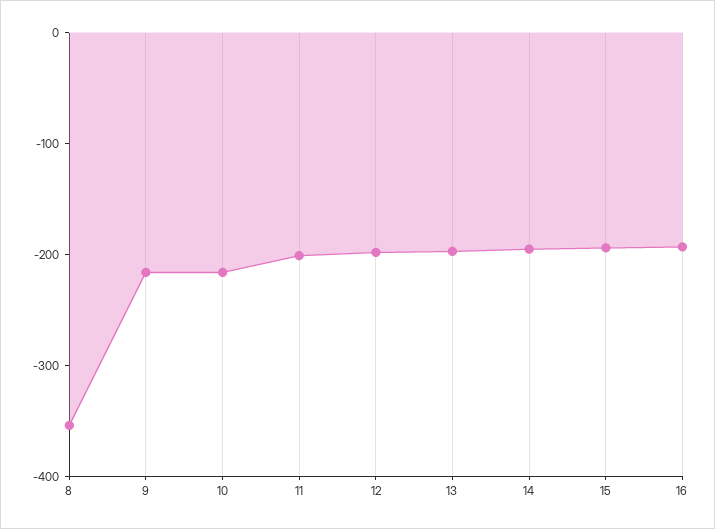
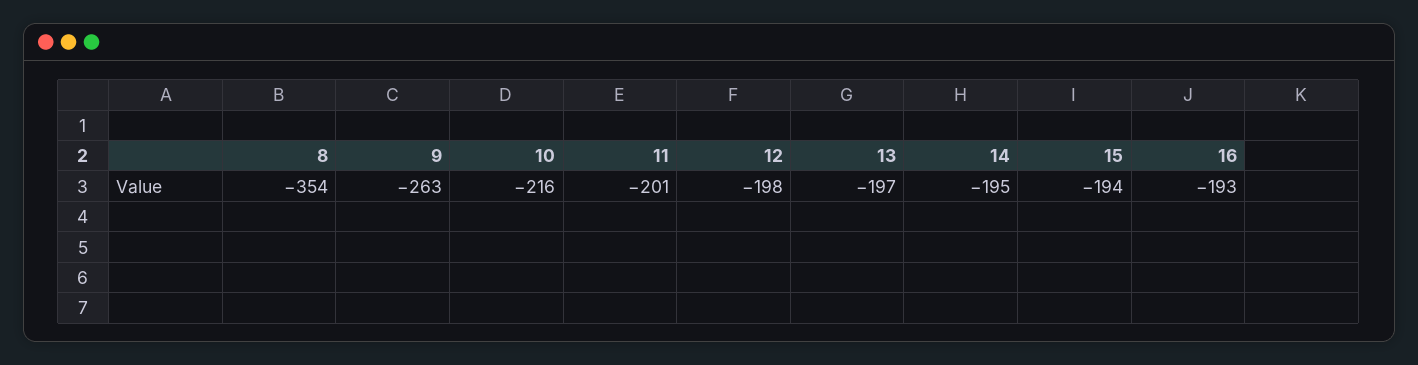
9: -220 -> -263

